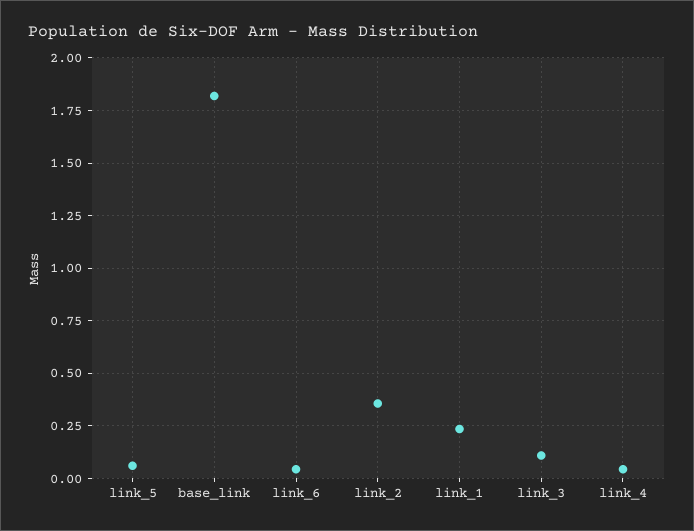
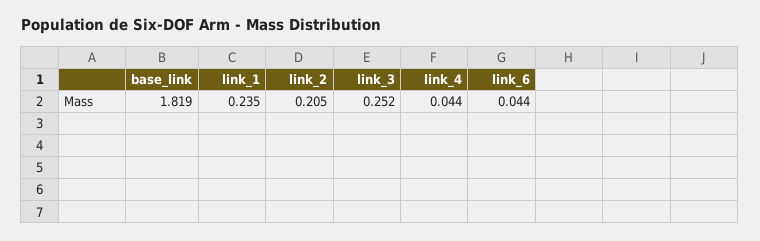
link_5: 0.05 -> none
link_2: 0.35 -> 0.205
link_3: 0.1 -> 0.252

